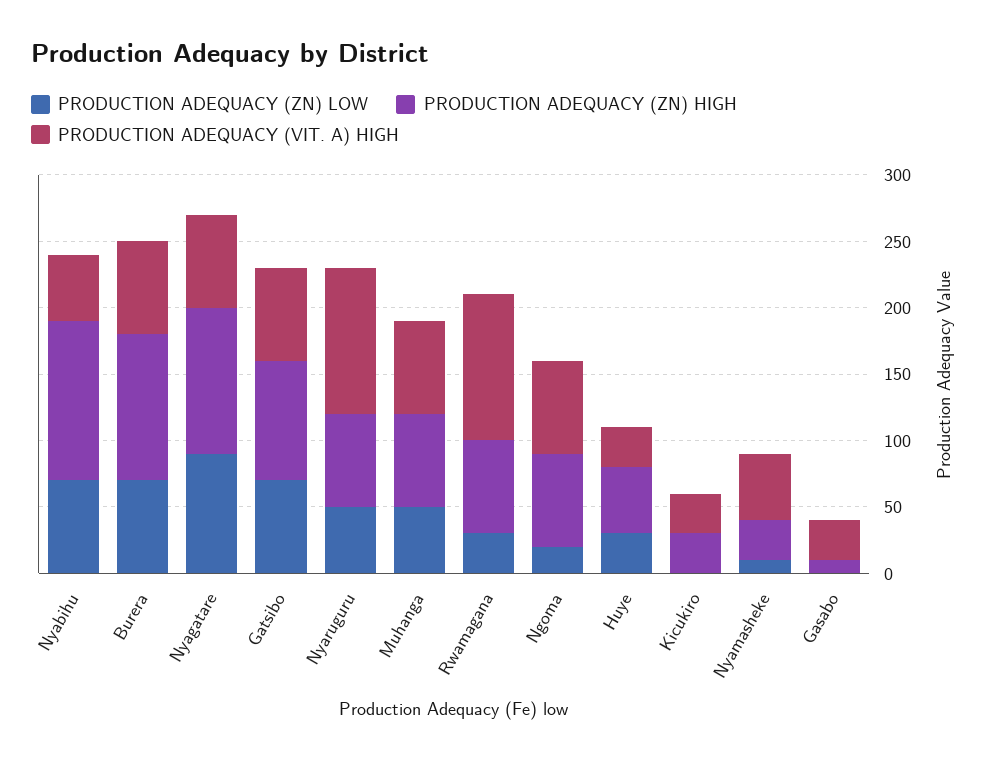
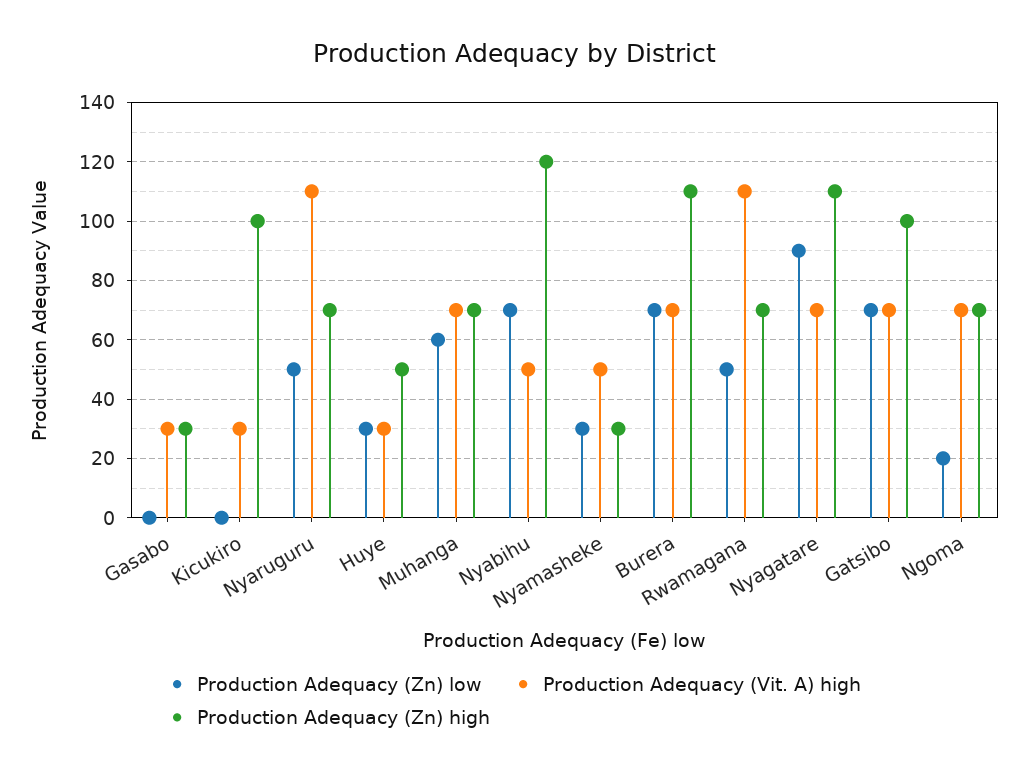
PRODUCTION ADEQUACY (ZN) HIGH, Gatsibo: 90 -> 100
PRODUCTION ADEQUACY (ZN) LOW, Muhanga: 50 -> 60
PRODUCTION ADEQUACY (ZN) LOW, Rwamagana: 30 -> 50
PRODUCTION ADEQUACY (ZN) HIGH, Kicukiro: 30 -> 100
PRODUCTION ADEQUACY (ZN) LOW, Nyamasheke: 10 -> 30
PRODUCTION ADEQUACY (ZN) HIGH, Gasabo: 10 -> 30

